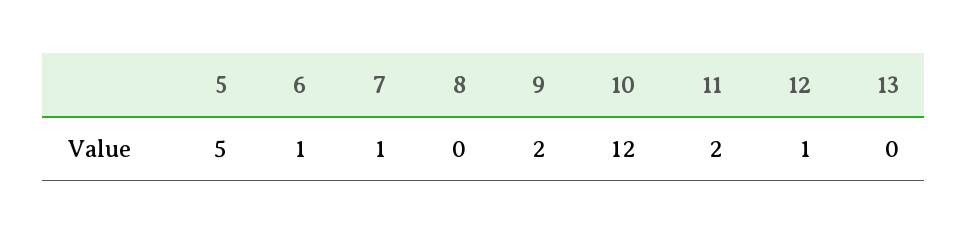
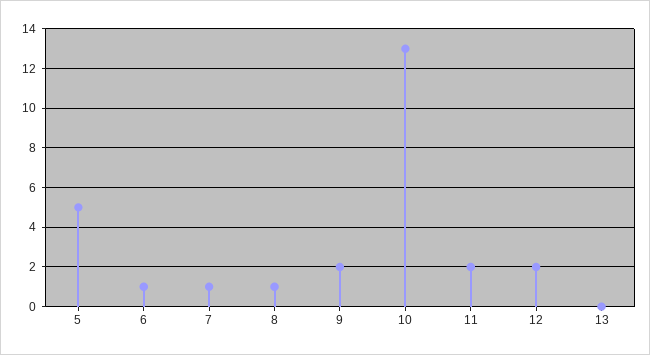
8: 0 -> 1
10: 12 -> 13
12: 1 -> 2

